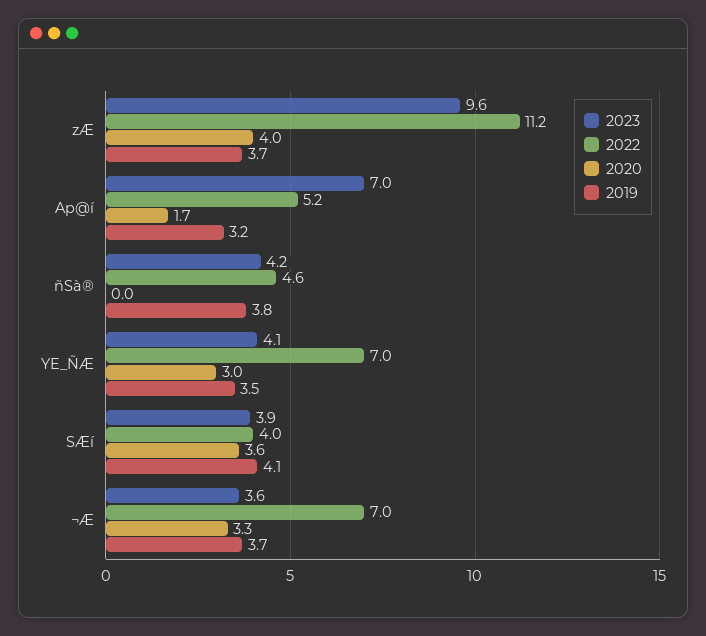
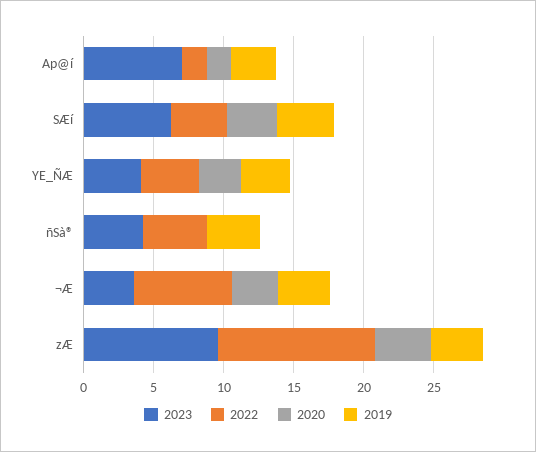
2022, Ap@í: 5.2 -> 2
2022, YE_ÑÆ: 7 -> 4
2023, SÆí: 3.9 -> 6

